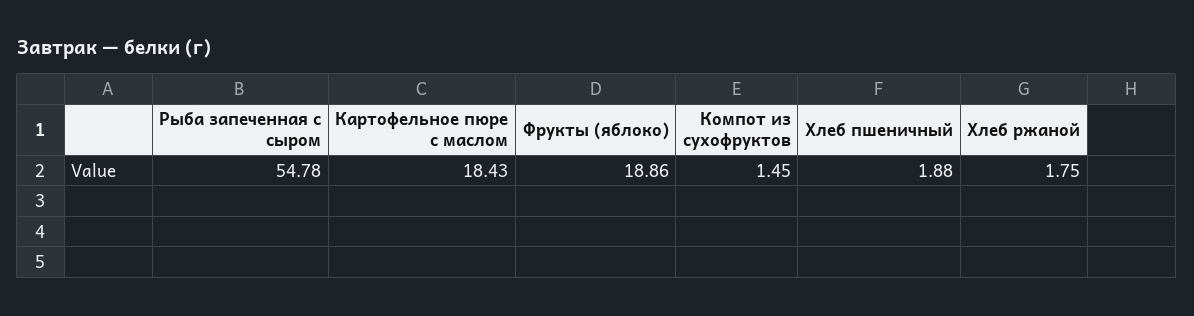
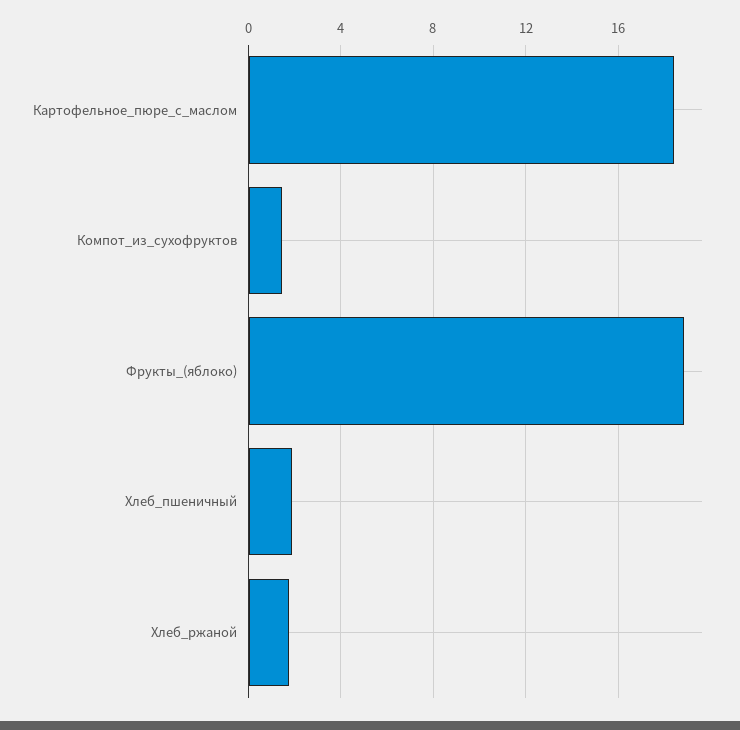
Рыба запеченная с сыром: 54.78 -> none

